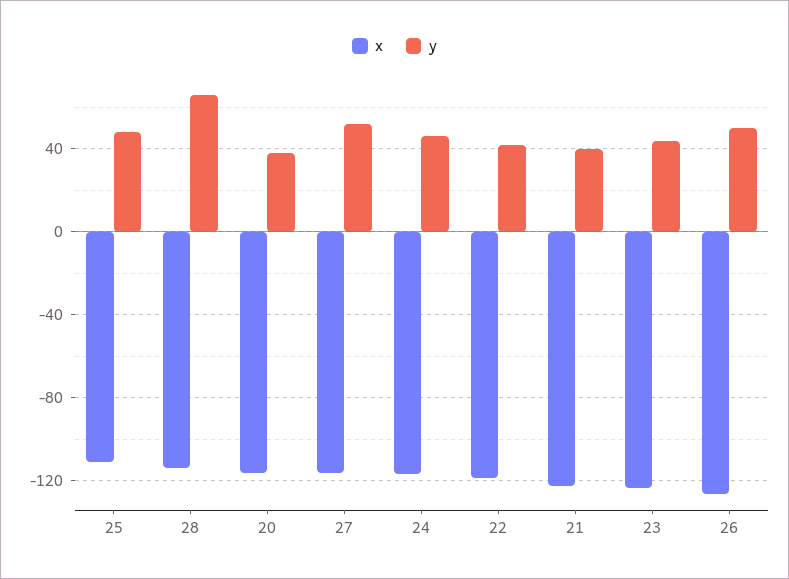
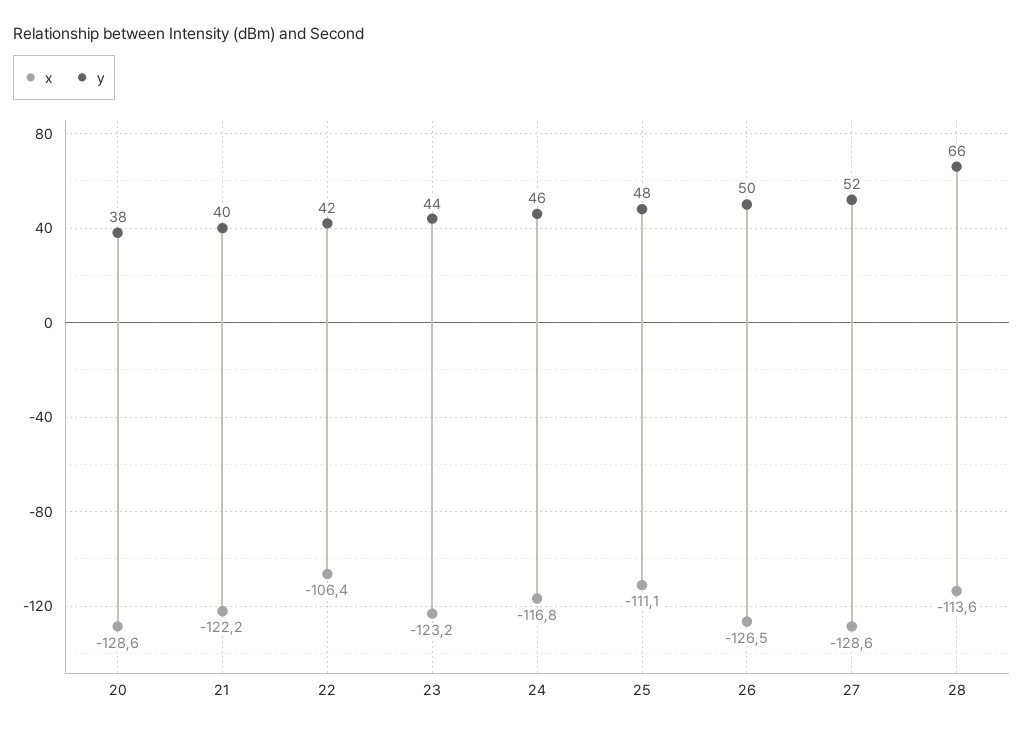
x, 20: -115 -> -128.6
x, 27: -115 -> -128.6
x, 22: -120 -> -106.4

